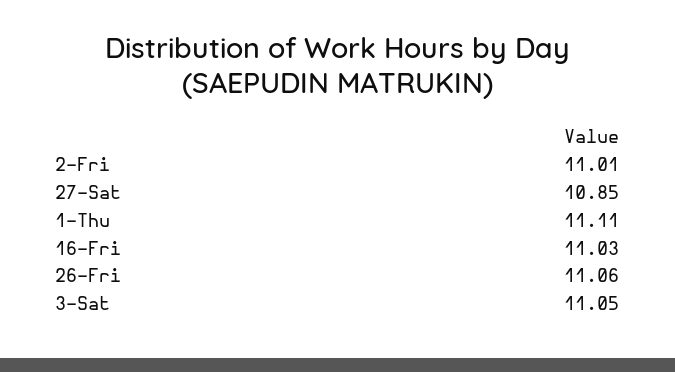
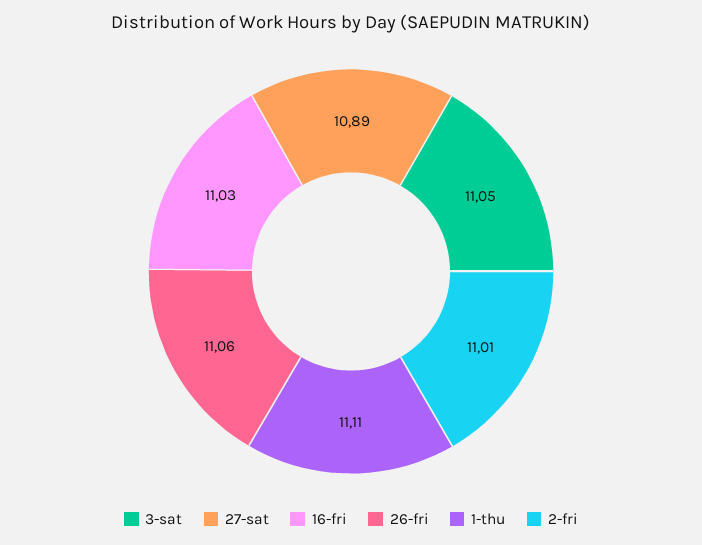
27-Sat: 10.85 -> 10.89

